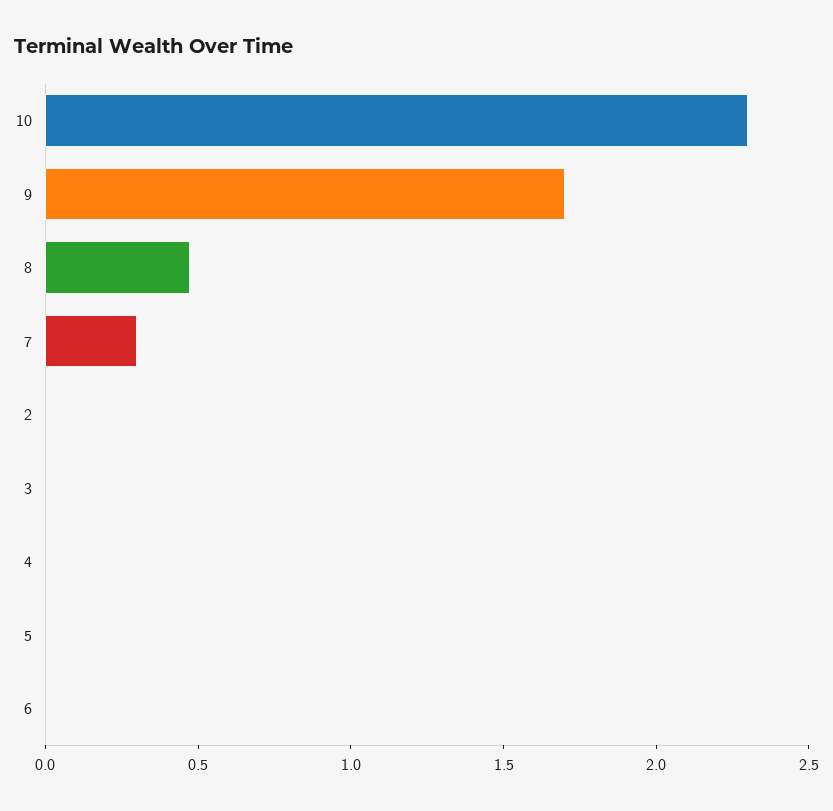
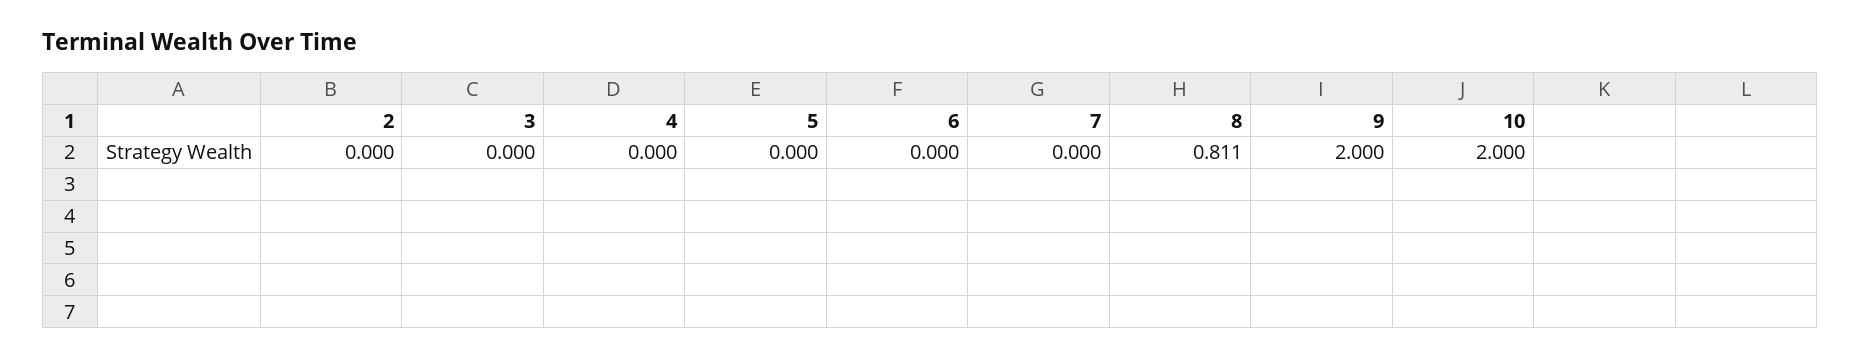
10: 2.3 -> 2
9: 1.7 -> 2
8: 0.5 -> 0.811
7: 0.3 -> 0

